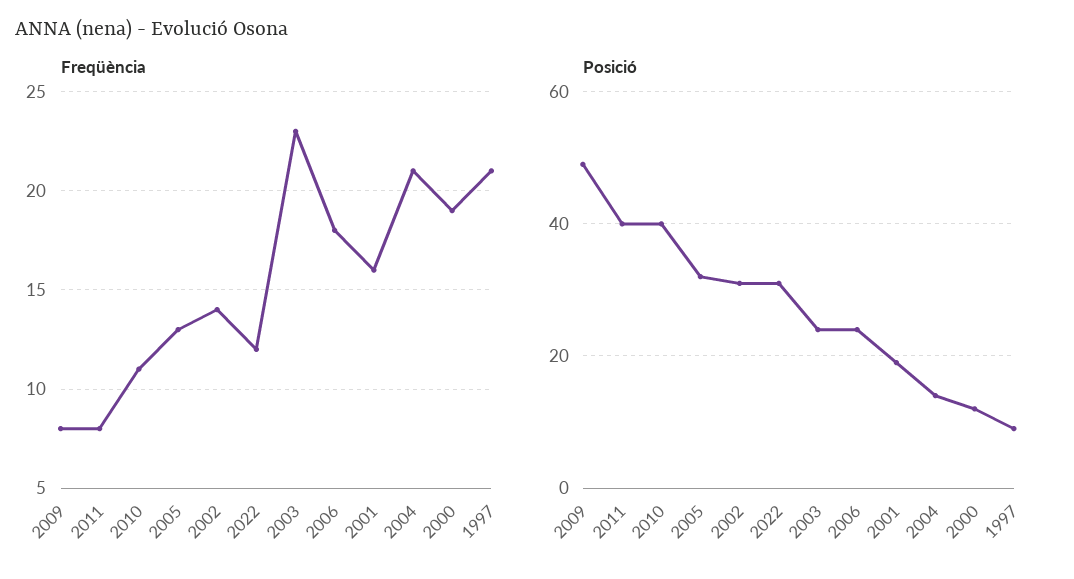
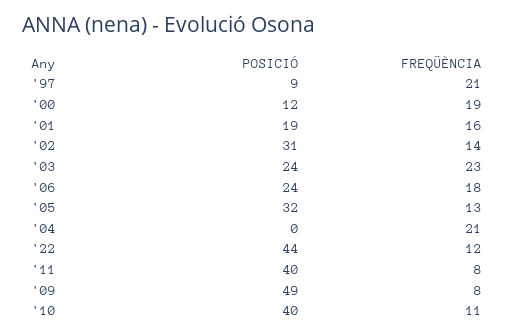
Posició, 2022: 30 -> 44
Posició, 2004: 15 -> 0

